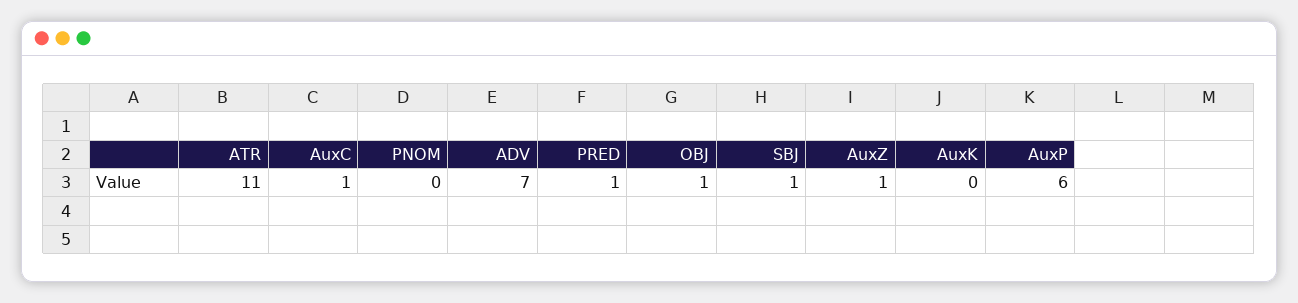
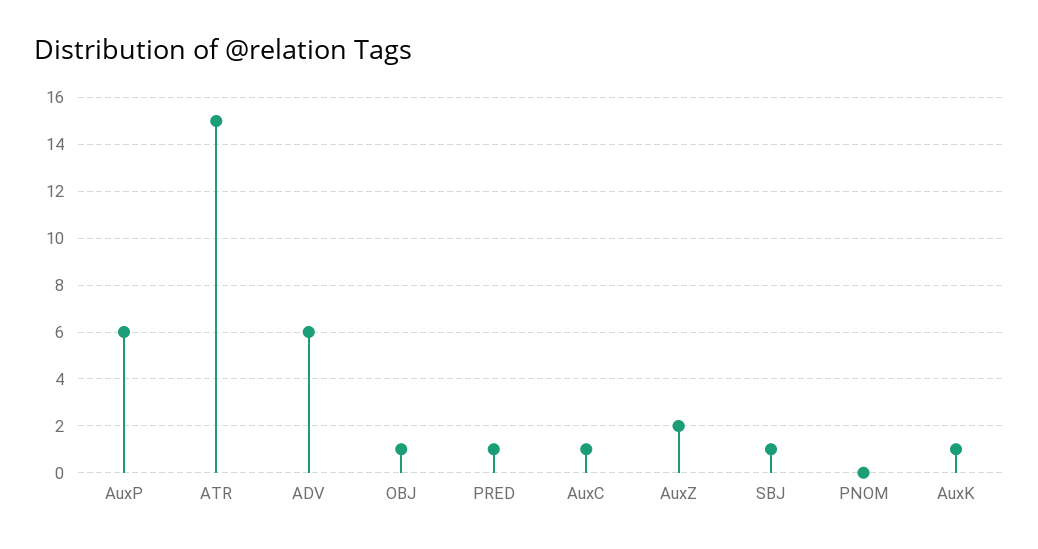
ATR: 11 -> 15
ADV: 7 -> 6
AuxZ: 1 -> 2
AuxK: 0 -> 1

